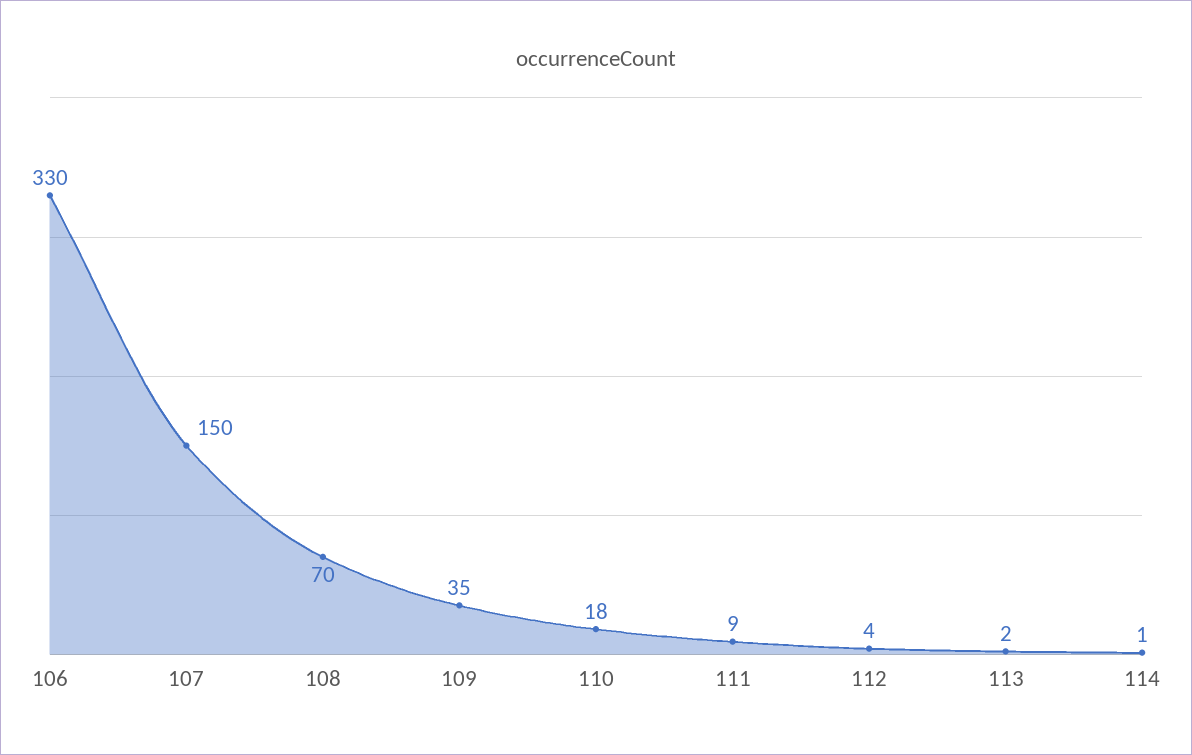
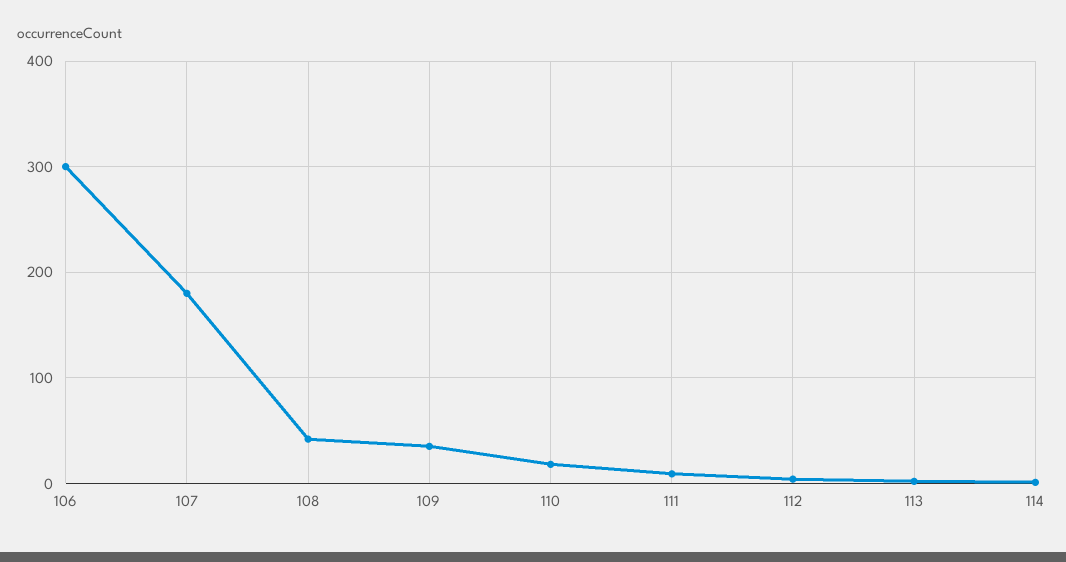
106: 330 -> 300
107: 150 -> 180
108: 70 -> 40

